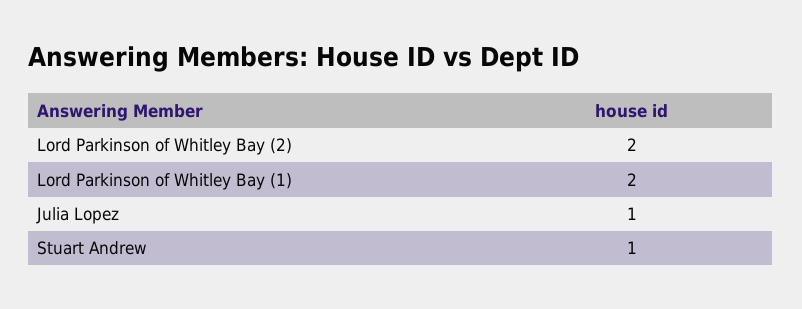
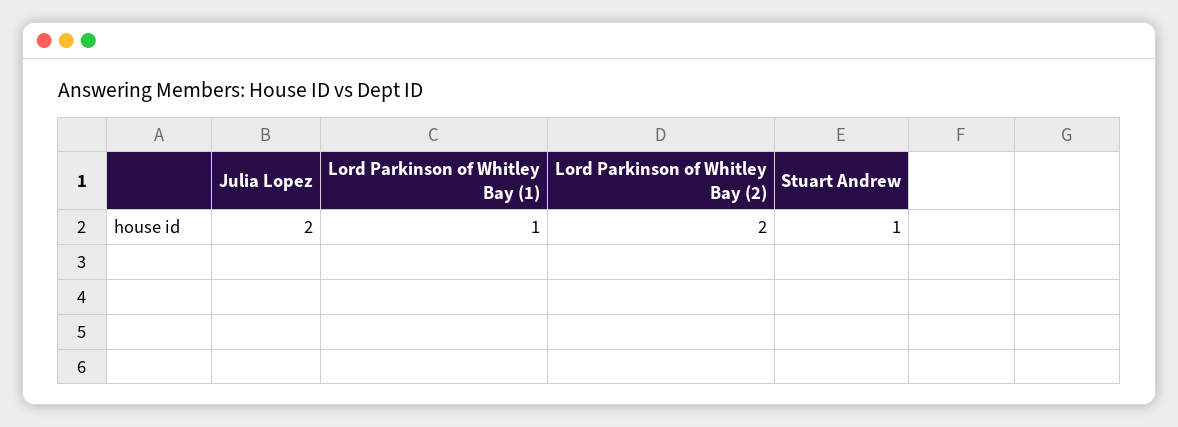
Lord Parkinson of Whitley Bay (1): 2 -> 1
Julia Lopez: 1 -> 2

